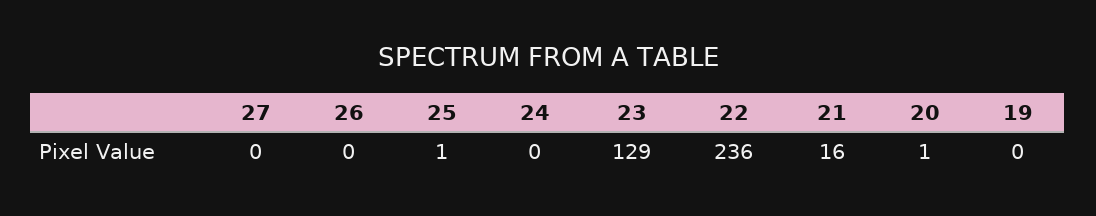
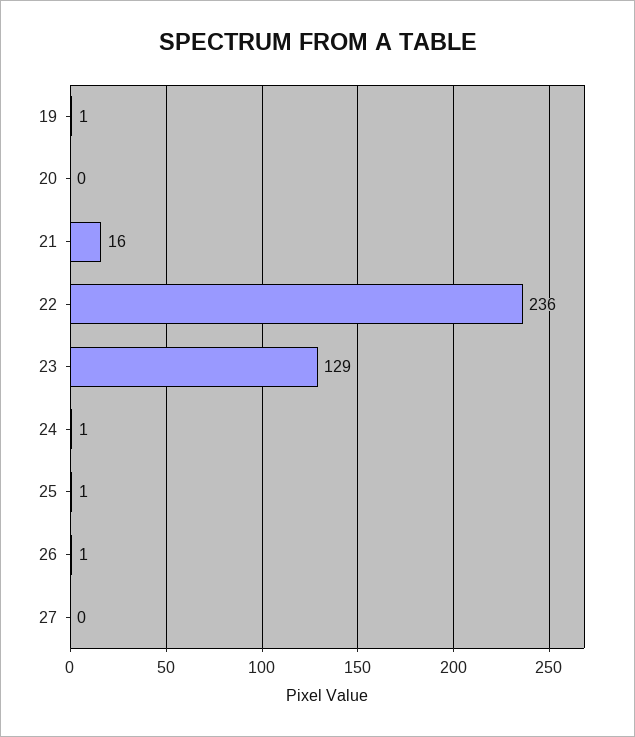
26: 0 -> 1
24: 0 -> 1
20: 1 -> 0
19: 0 -> 1

